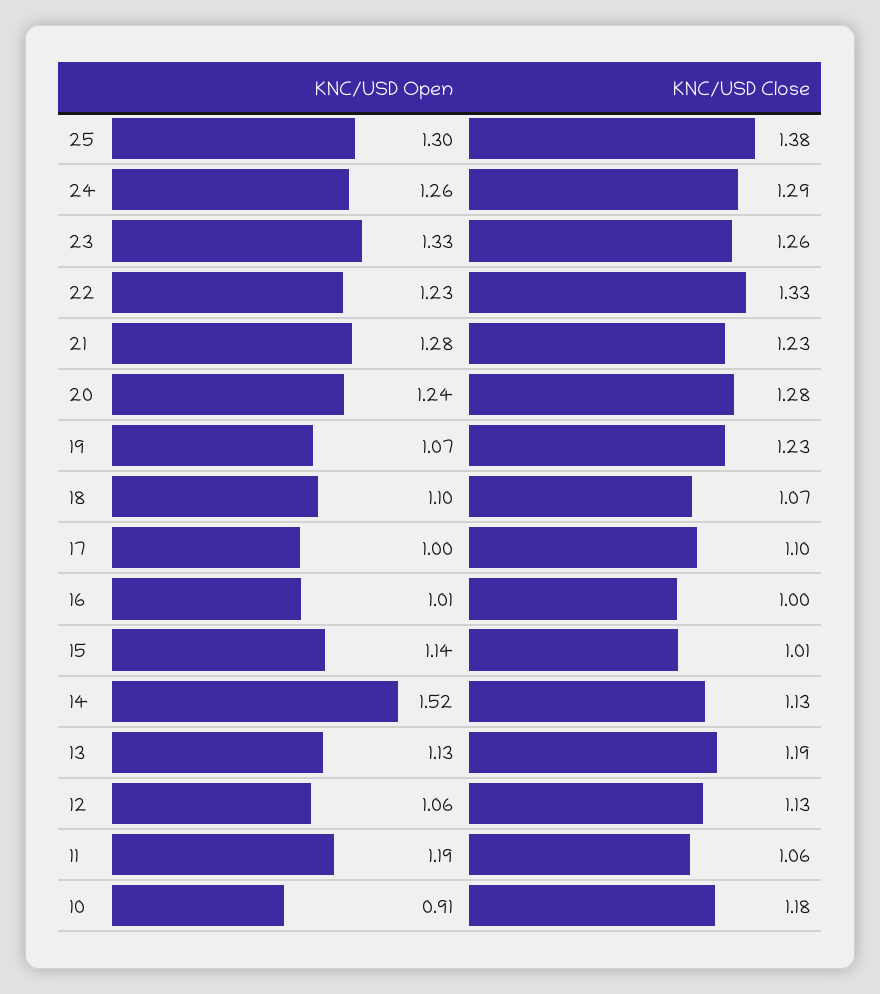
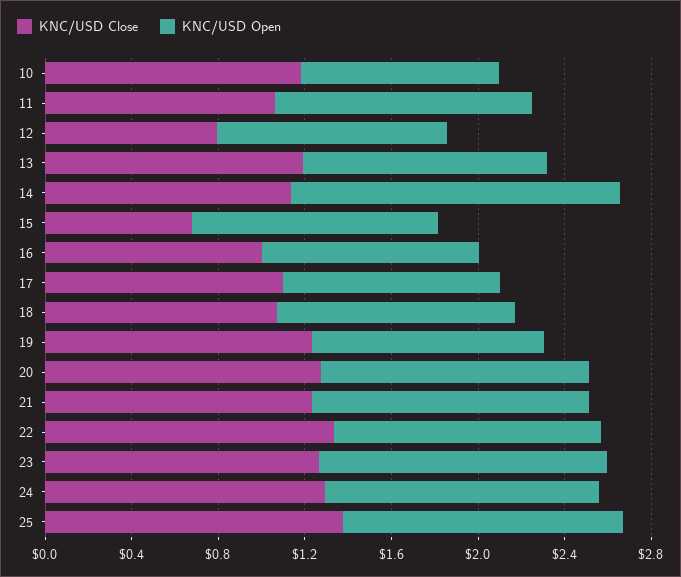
KNC/USD Close, 15: 1.01 -> 0.7
KNC/USD Close, 12: 1.13 -> 0.8

